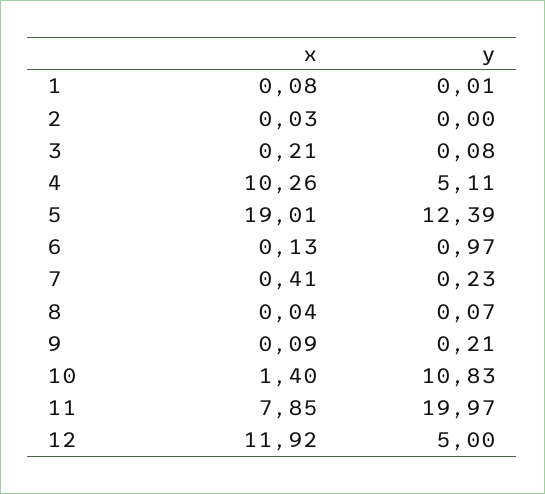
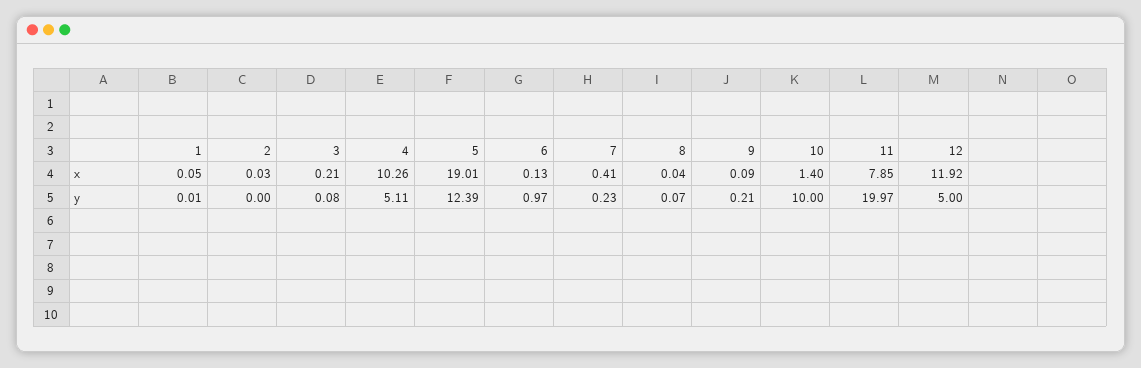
x, 1: 0.08 -> 0.05
y, 10: 10.83 -> 10

